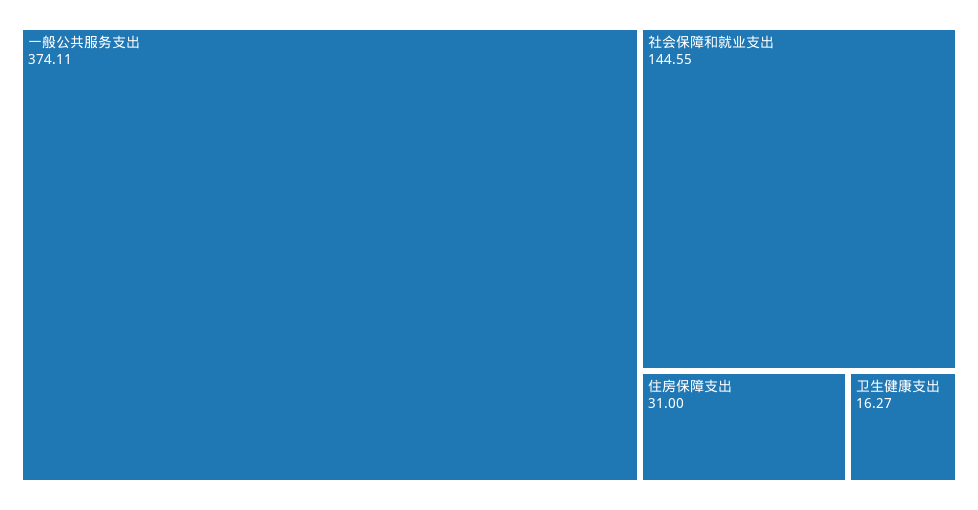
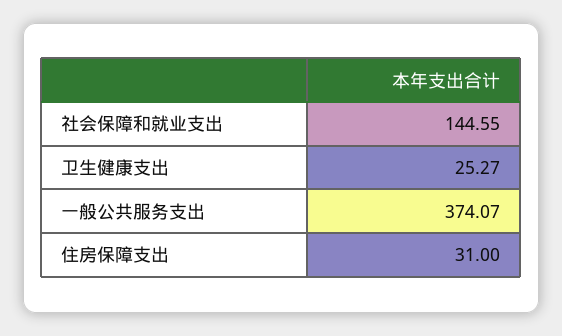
一般公共服务支出: 374.11 -> 374.07
卫生健康支出: 16.27 -> 25.27

